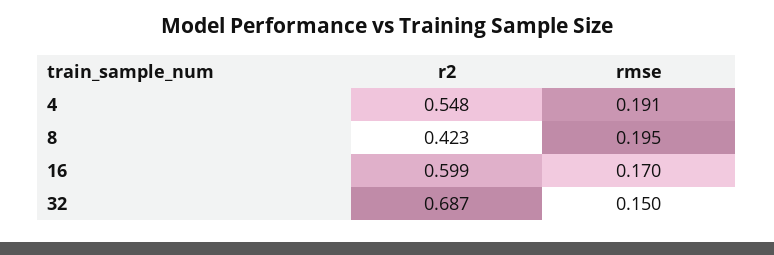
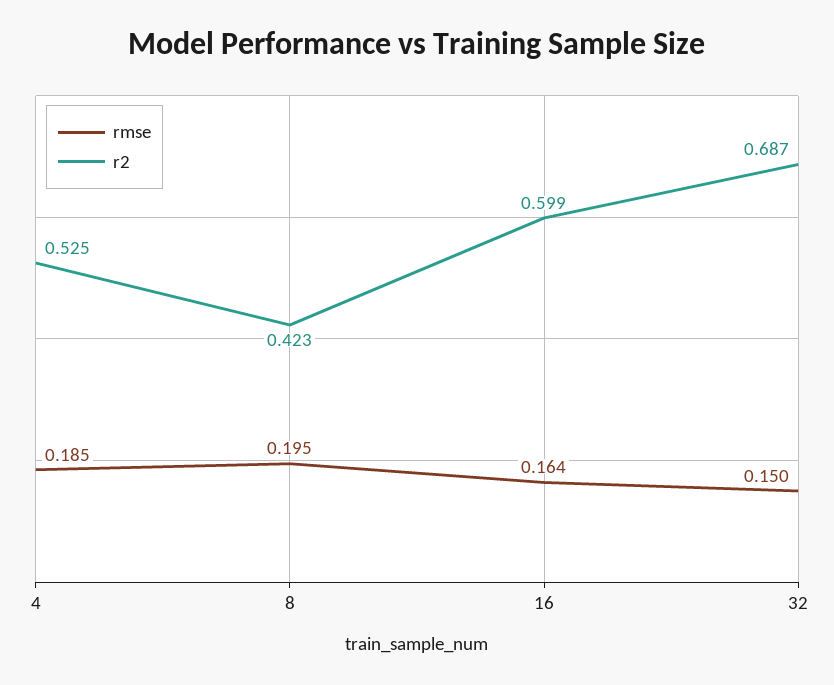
r2, 4: 0.548 -> 0.525
rmse, 4: 0.191 -> 0.185
rmse, 16: 0.17 -> 0.164

